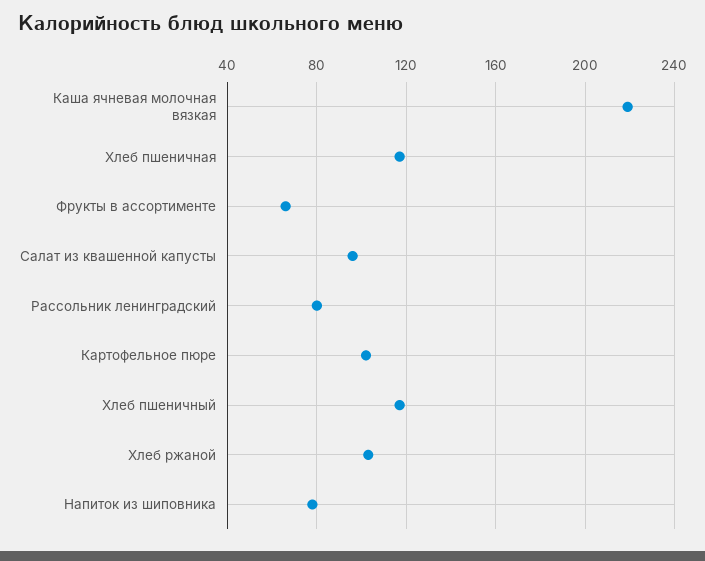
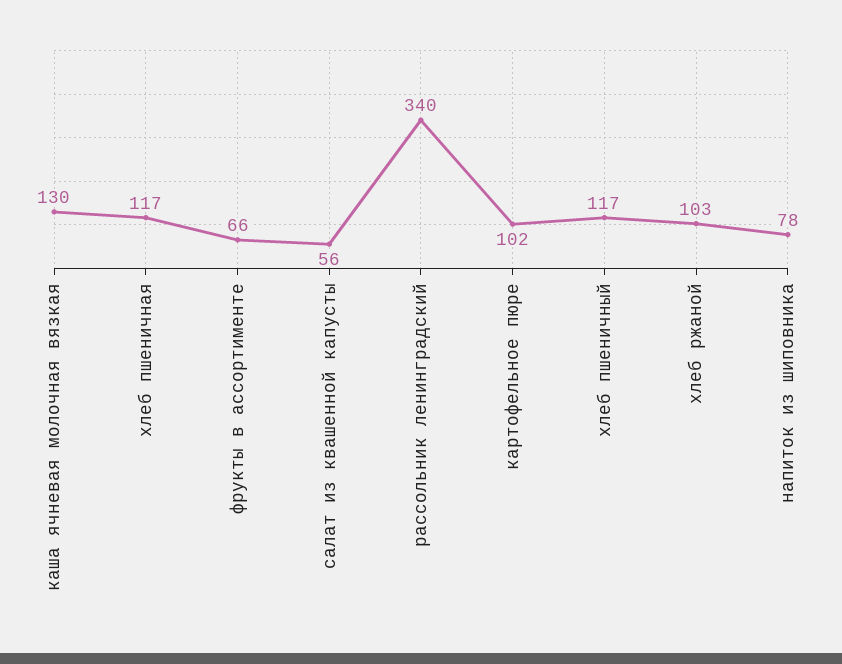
Каша ячневая молочная вязкая: 220 -> 130
Салат из квашенной капусты: 95 -> 56
Рассольник ленинградский: 80 -> 340

